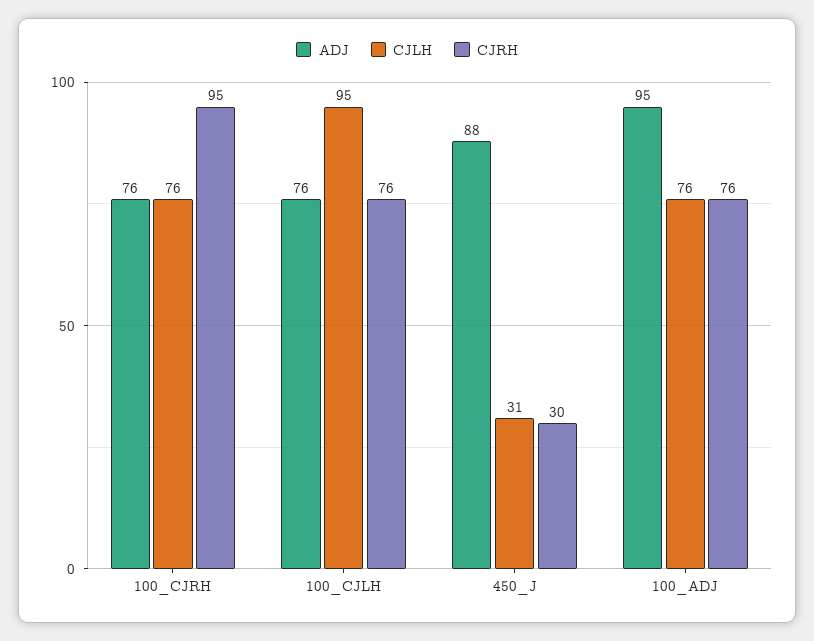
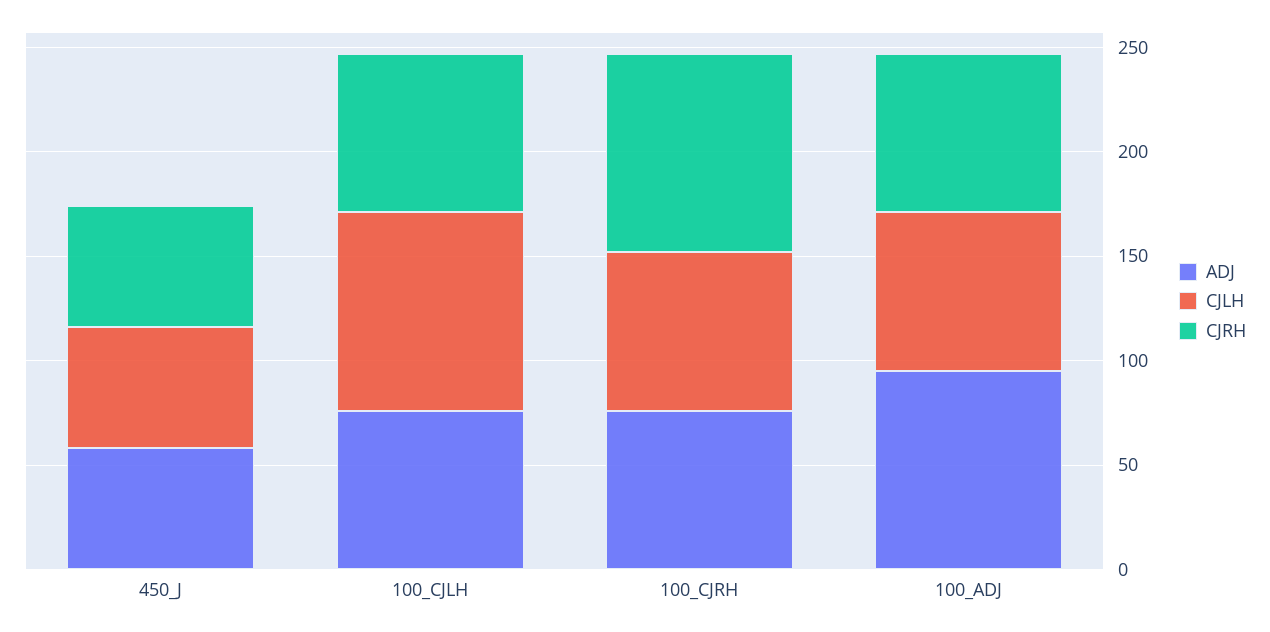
ADJ, 450_J: 88 -> 60
CJLH, 450_J: 31 -> 60
CJRH, 450_J: 30 -> 60

